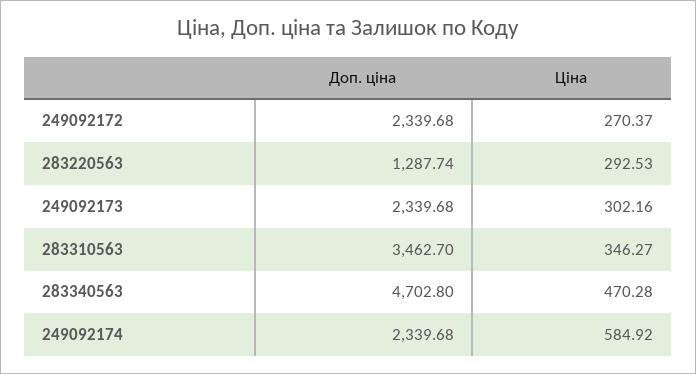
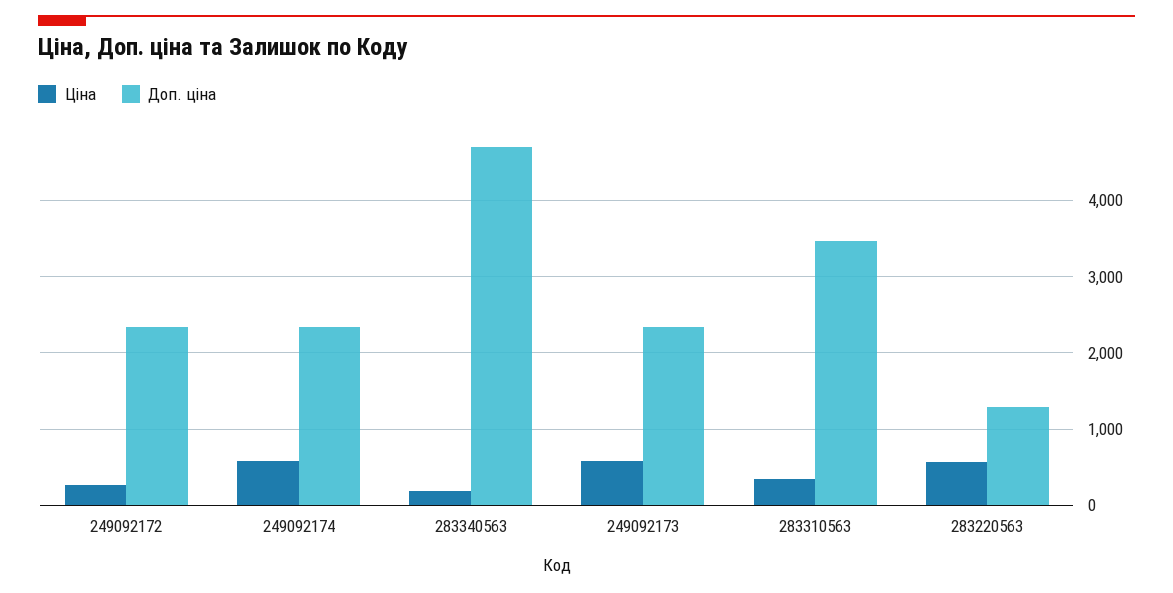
Ціна, 283220563: 292.53 -> 600
Ціна, 249092173: 302.16 -> 600
Ціна, 283340563: 470.28 -> 200

